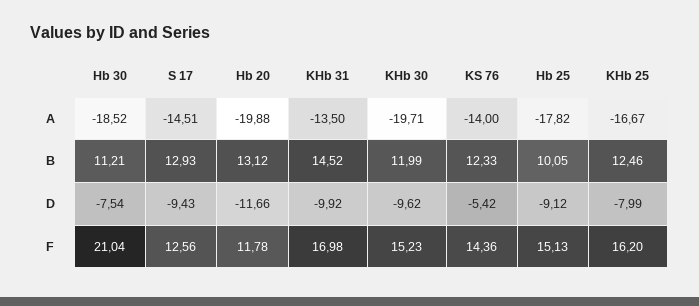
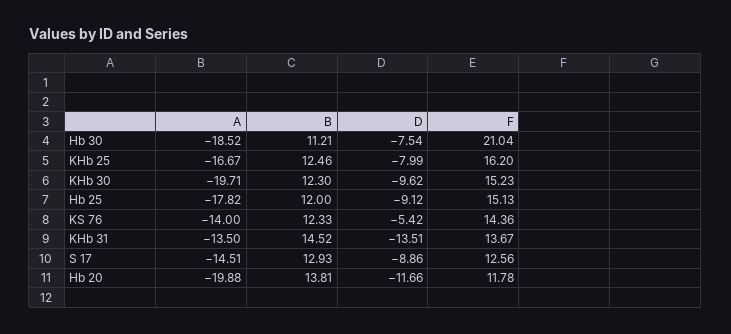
Hb 20, B: 13.12 -> 13.81
KHb 30, B: 11.99 -> 12.3
Hb 25, B: 10.05 -> 12
S 17, D: -9.43 -> -8.86
KHb 31, D: -9.92 -> -13.51
KHb 31, F: 16.98 -> 13.67

